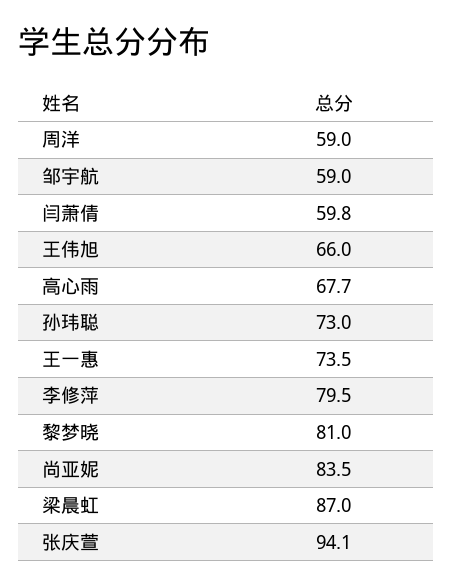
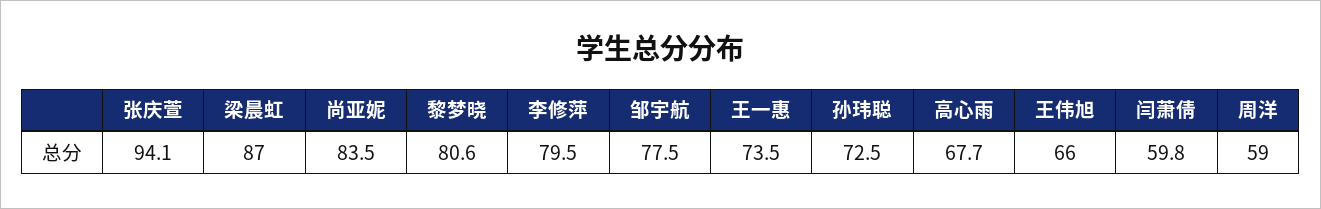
邹宇航: 59 -> 77.5
孙玮聪: 73 -> 72.5
黎梦晓: 81 -> 80.6

